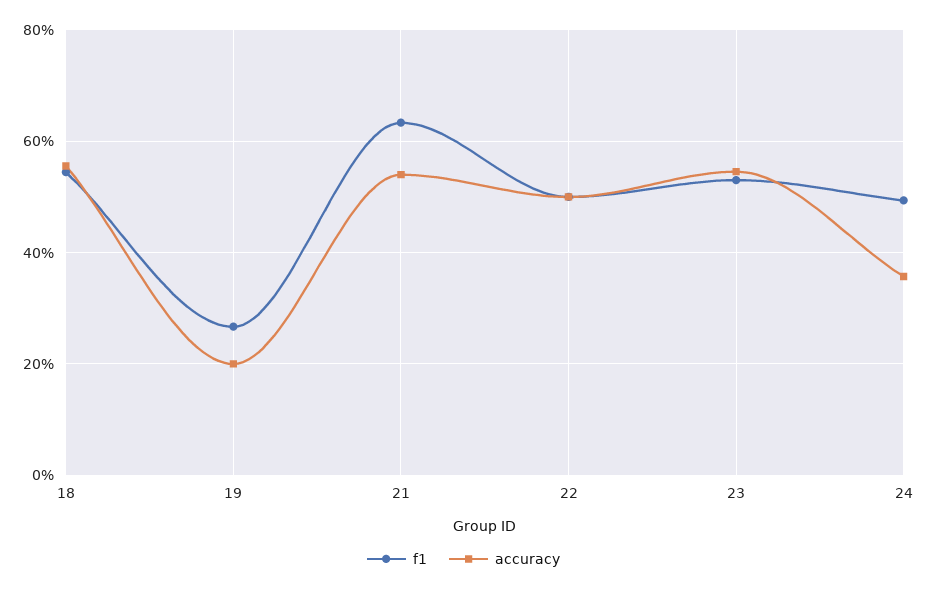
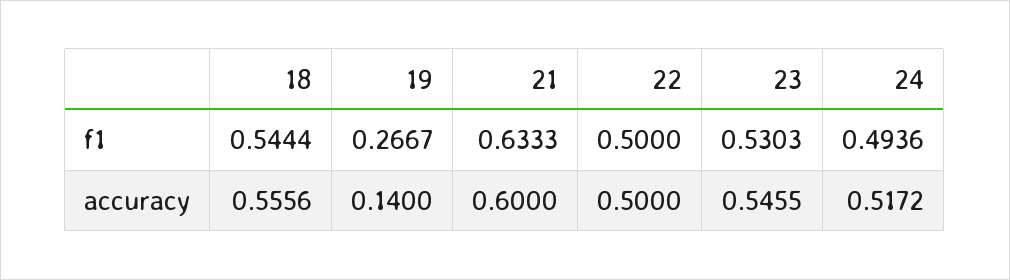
accuracy, 19: 0.2 -> 0.14
accuracy, 21: 0.54 -> 0.6
accuracy, 24: 0.36 -> 0.5172

